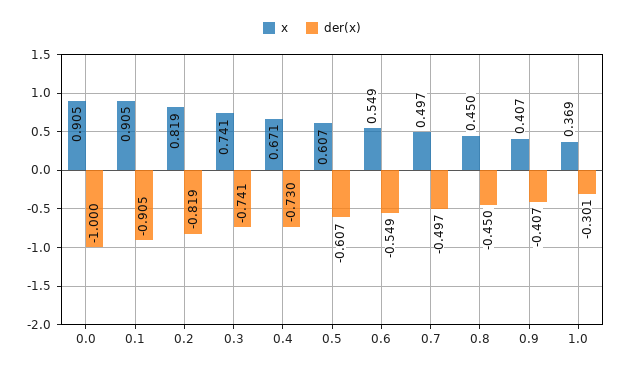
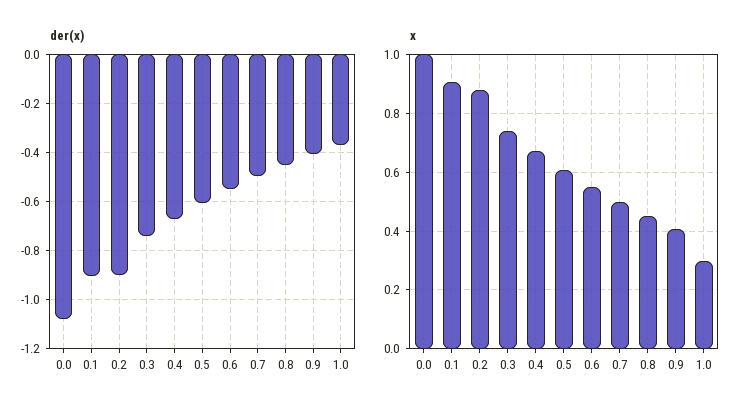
x, 0.0: 0.905 -> 1
der(x), 0.0: -1 -> -1.075
x, 0.2: 0.819 -> 0.875
der(x), 0.2: -0.819 -> -0.9
der(x), 0.4: -0.73 -> -0.675
x, 1.0: 0.369 -> 0.3
der(x), 1.0: -0.301 -> -0.375

